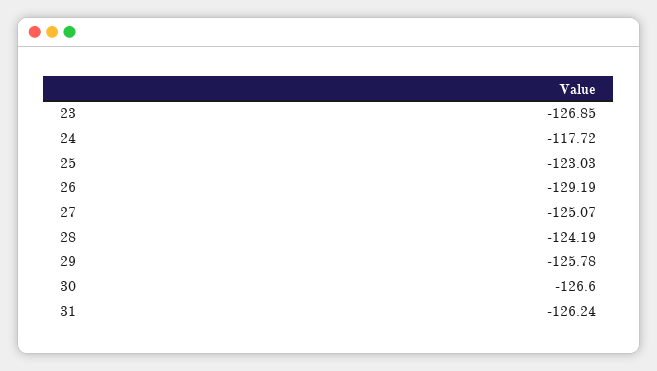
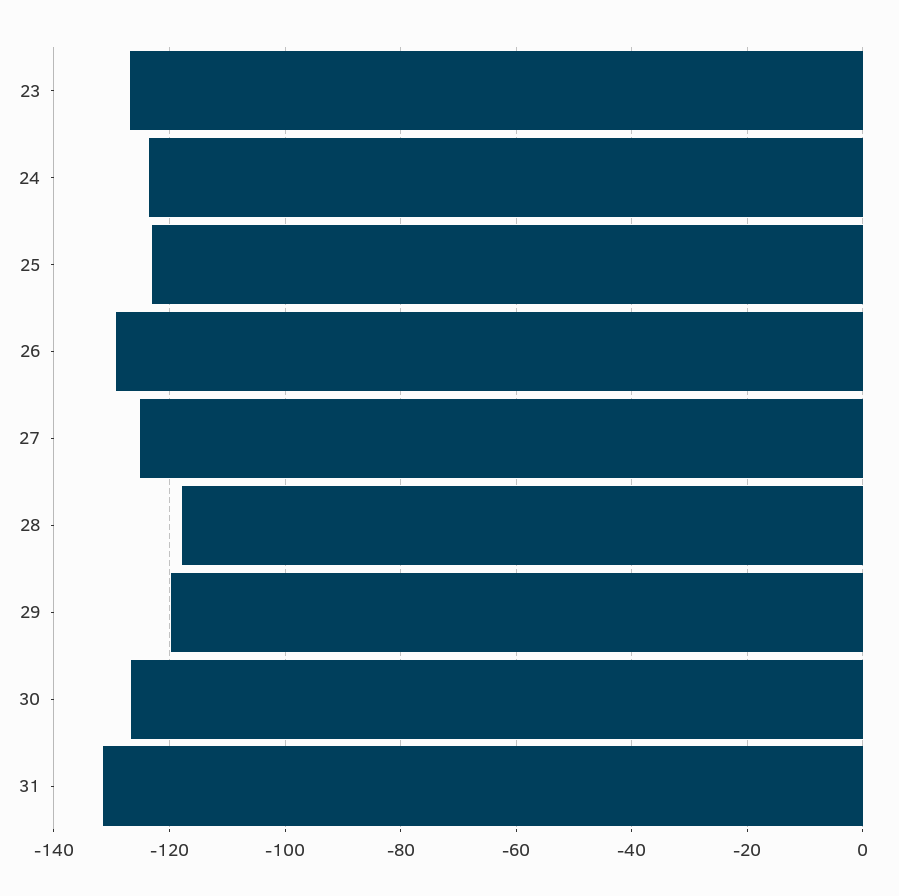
24: -117.72 -> -124
28: -124.19 -> -118
29: -125.78 -> -120
31: -126.24 -> -132

